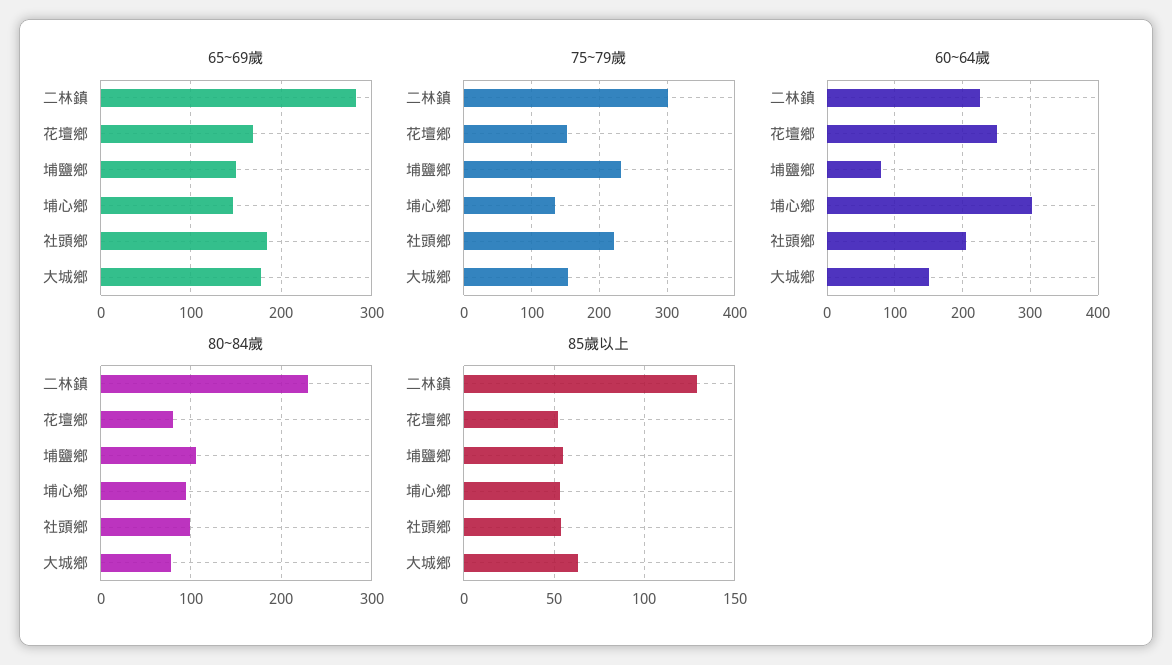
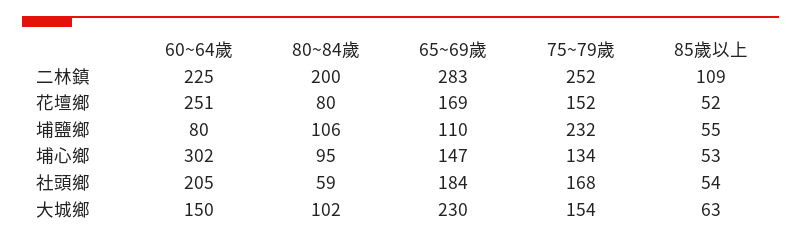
65~69歲, 埔鹽鄉: 150 -> 110
65~69歲, 大城鄉: 180 -> 230
75~79歲, 二林鎮: 300 -> 252
75~79歲, 社頭鄉: 220 -> 168
80~84歲, 二林鎮: 230 -> 200
80~84歲, 社頭鄉: 100 -> 59
80~84歲, 大城鄉: 80 -> 102
85歲以上, 二林鎮: 130 -> 109

